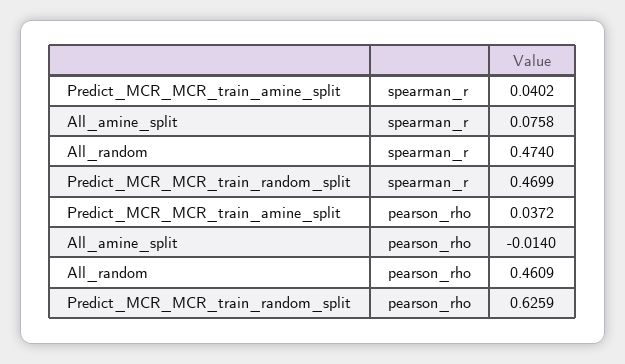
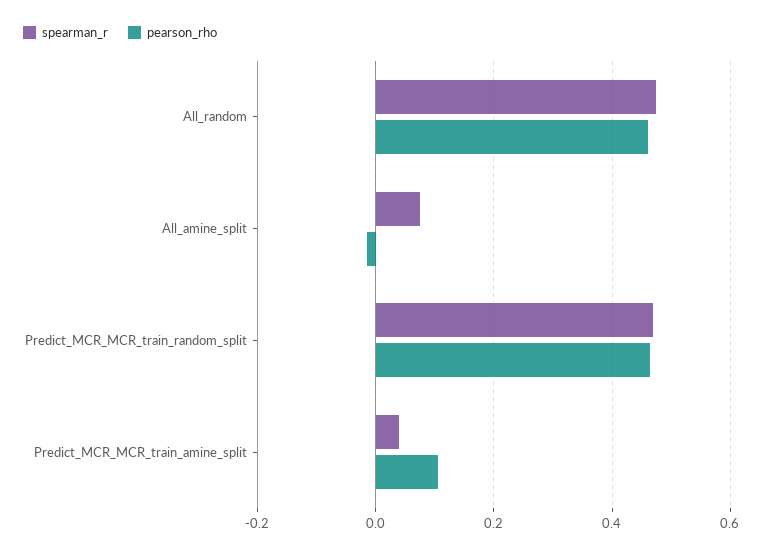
pearson_rho, Predict_MCR_MCR_train_amine_split: 0.0372 -> 0.1
pearson_rho, Predict_MCR_MCR_train_random_split: 0.6259 -> 0.46

